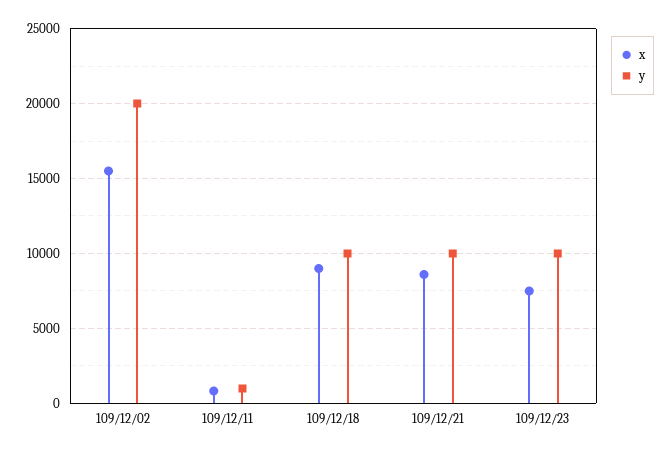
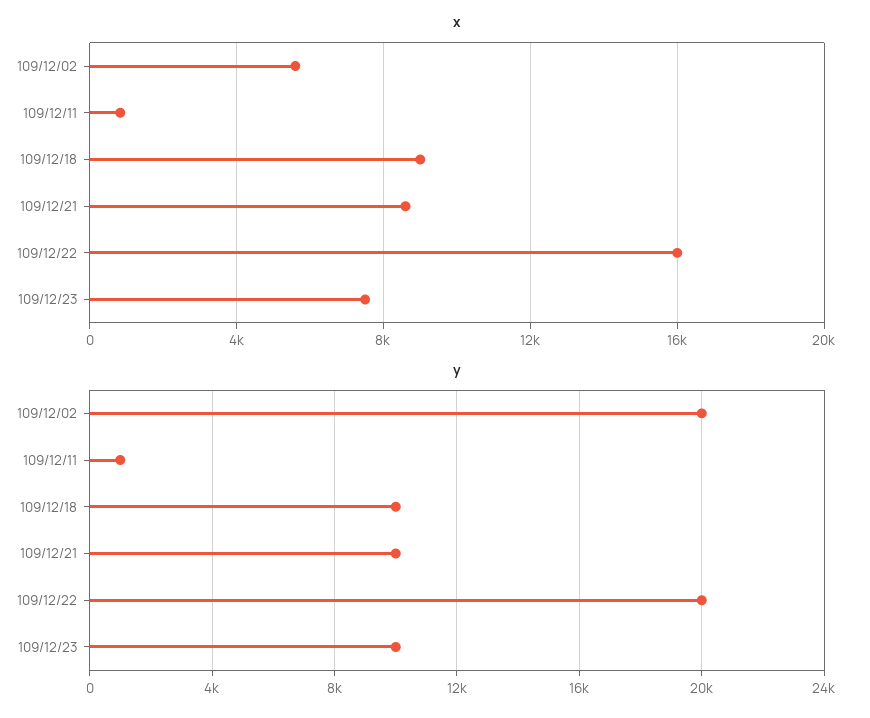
x, 109/12/02: 15500 -> 5500
x, 109/12/22: none -> 16000
y, 109/12/22: none -> 20000

